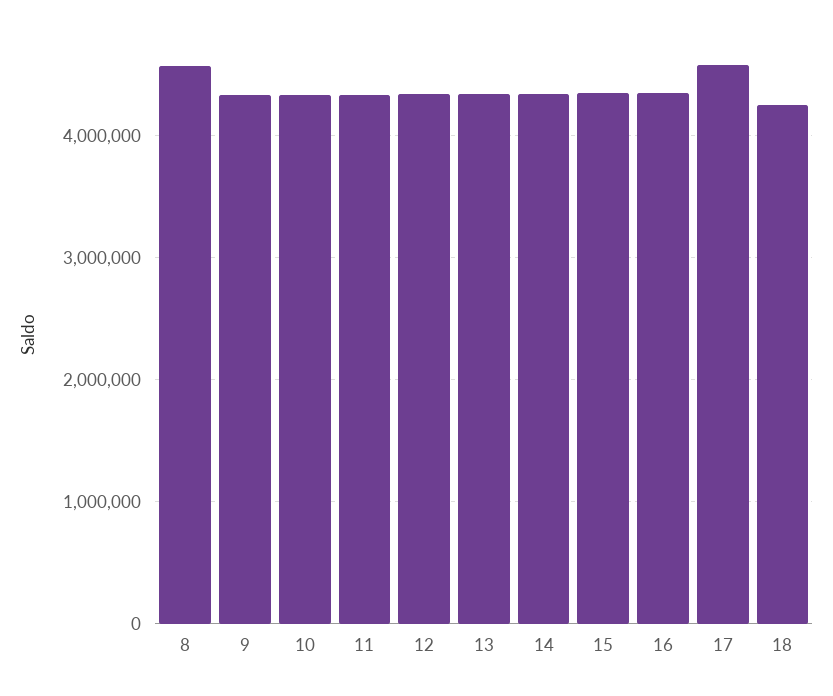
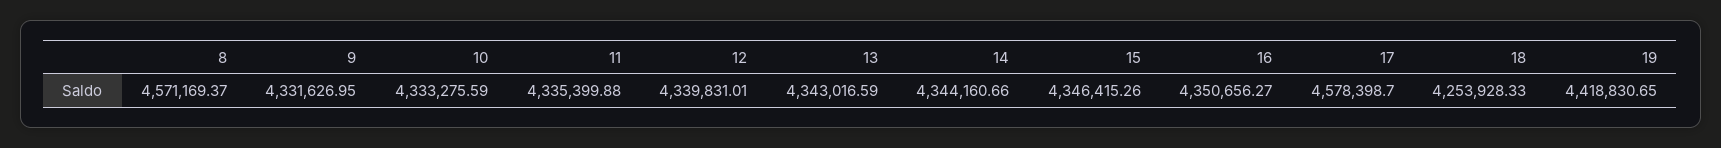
19: none -> 4418830.65

